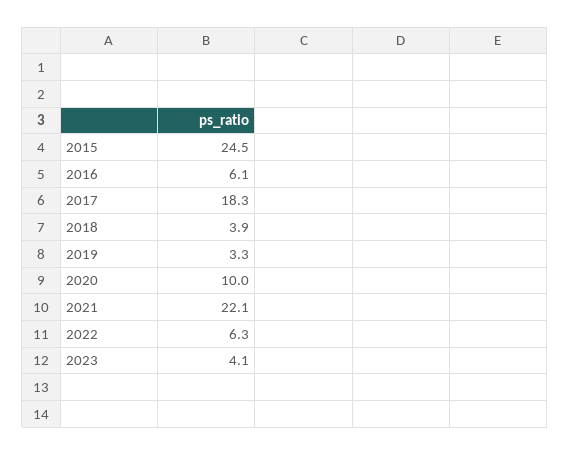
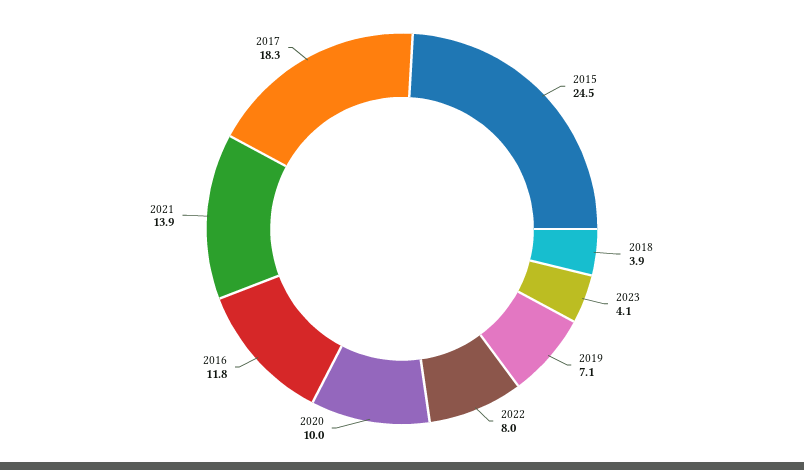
2016: 6.1 -> 11.8
2019: 3.3 -> 7.1
2021: 22.1 -> 13.9
2022: 6.3 -> 8

